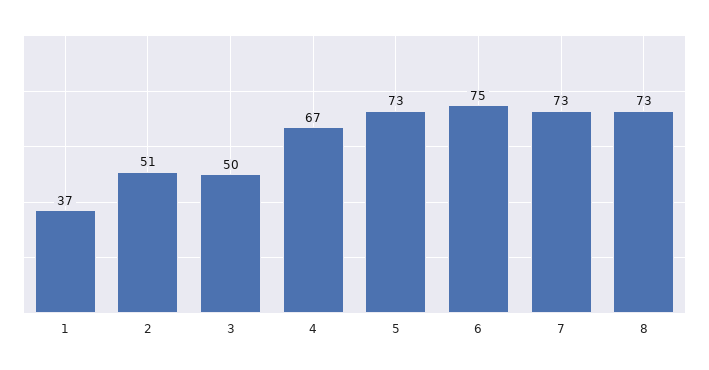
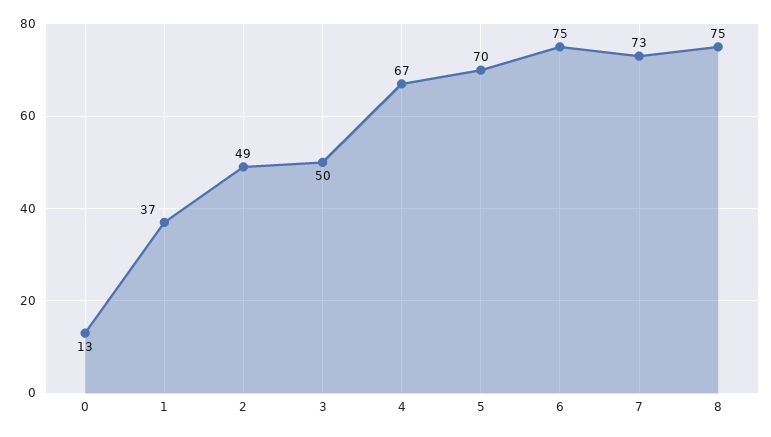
2: 51 -> 49
5: 73 -> 70
8: 73 -> 75
0: none -> 13

